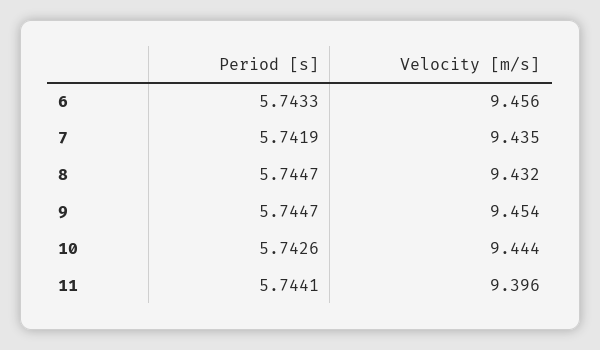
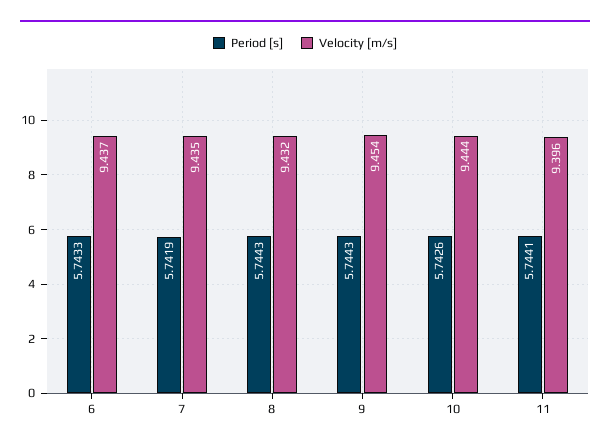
Velocity [m/s], 6: 9.456 -> 9.437
Period [s], 8: 5.7447 -> 5.7443
Period [s], 9: 5.7447 -> 5.7443

